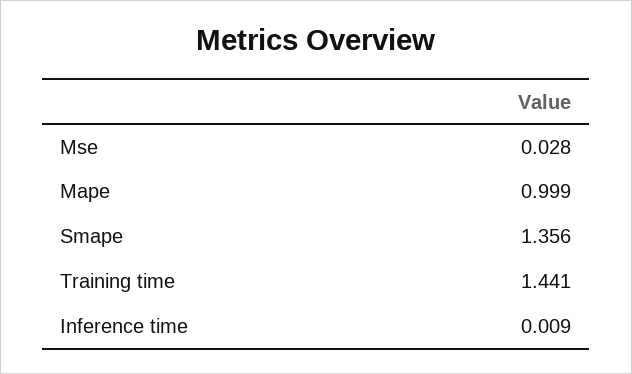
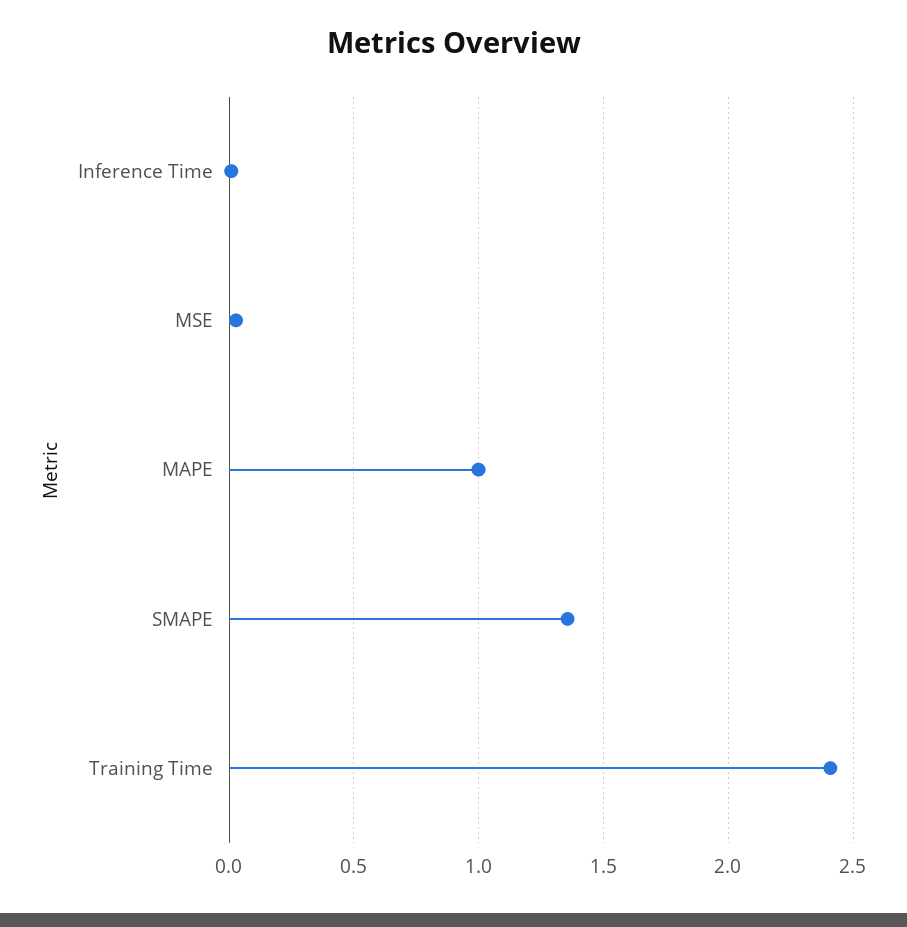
Training time: 1.441 -> 2.4

